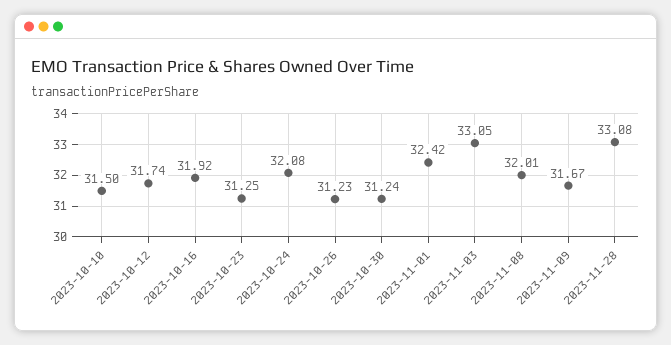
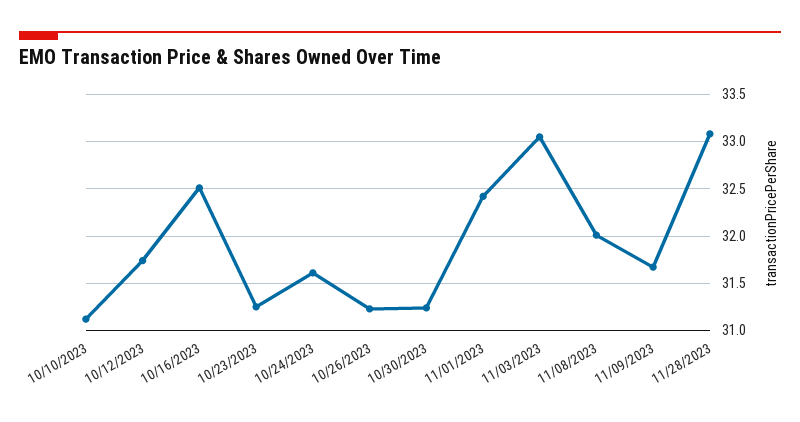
2023-10-10: 31.5 -> 31.1
2023-10-16: 31.92 -> 32.5
2023-10-24: 32.08 -> 31.6

